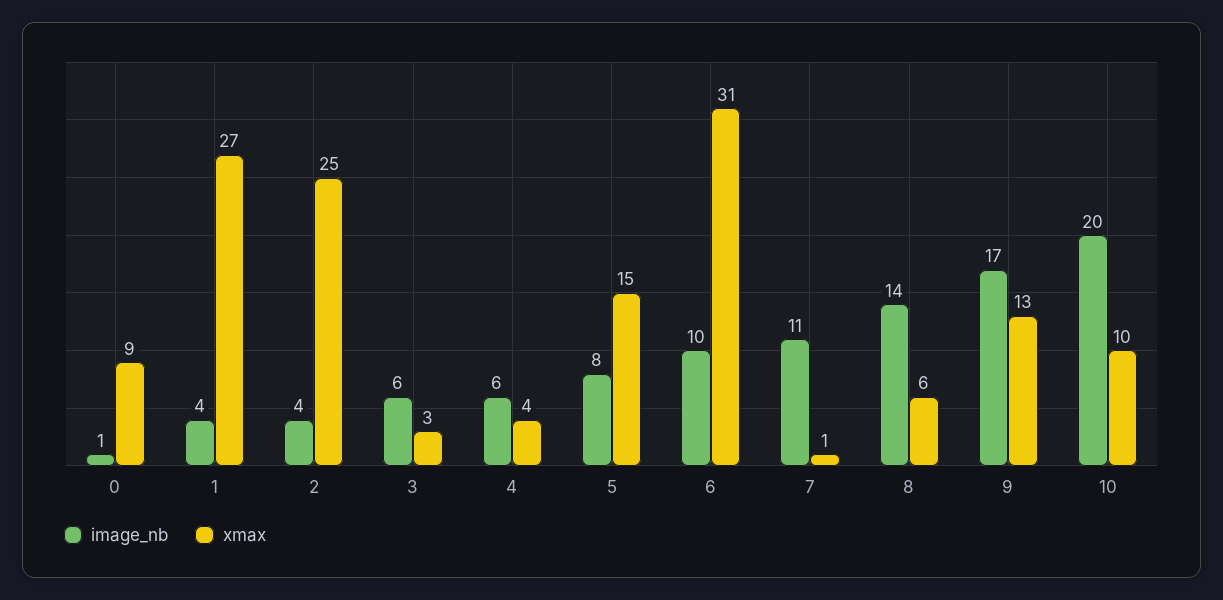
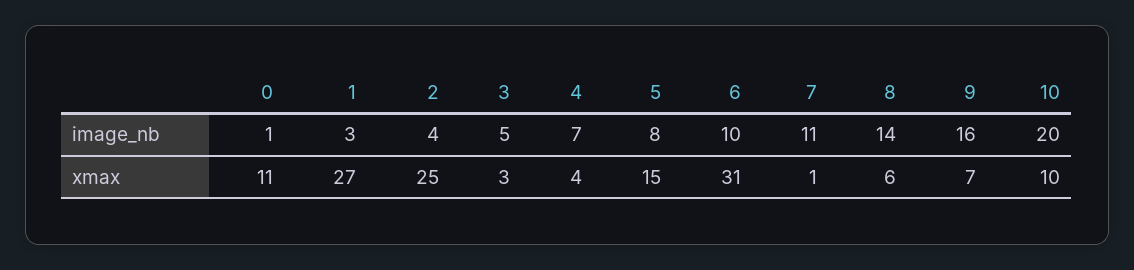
xmax, 0: 9 -> 11
image_nb, 1: 4 -> 3
image_nb, 3: 6 -> 5
image_nb, 4: 6 -> 7
image_nb, 9: 17 -> 16
xmax, 9: 13 -> 7

